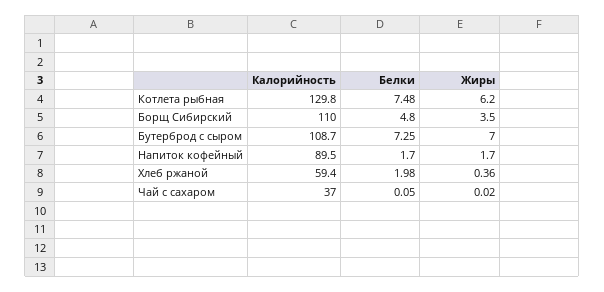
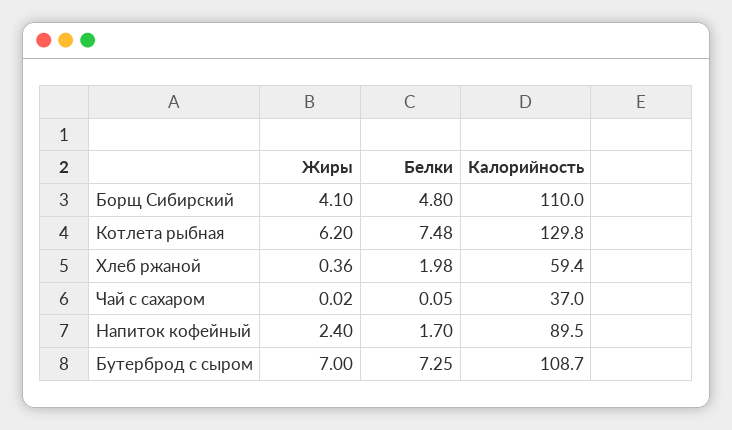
Жиры, Борщ Сибирский: 3.5 -> 4.1
Жиры, Напиток кофейный: 1.7 -> 2.4

